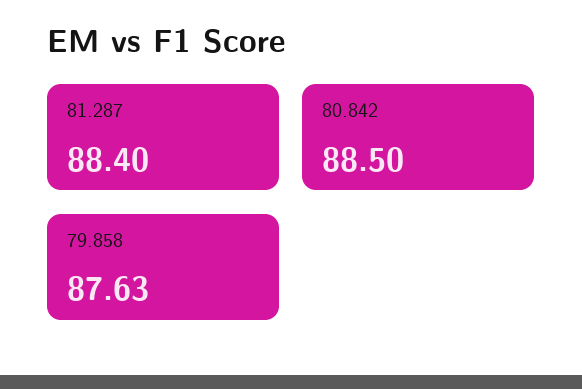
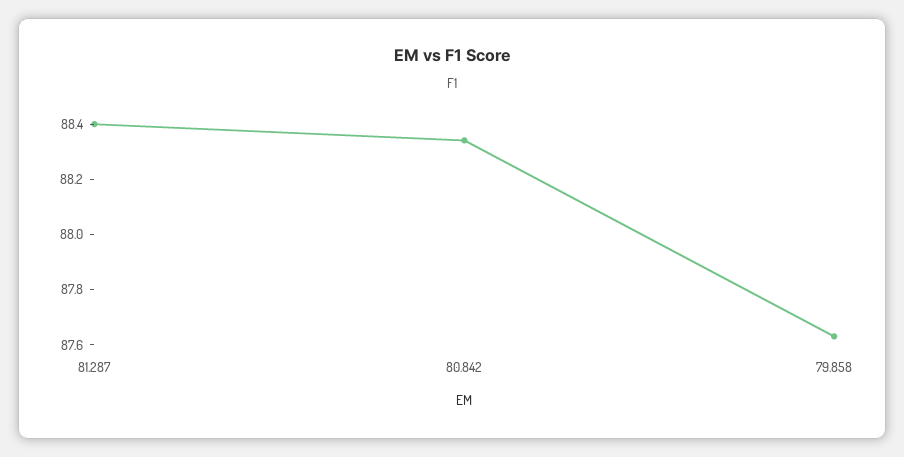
80.842: 88.5 -> 88.35

